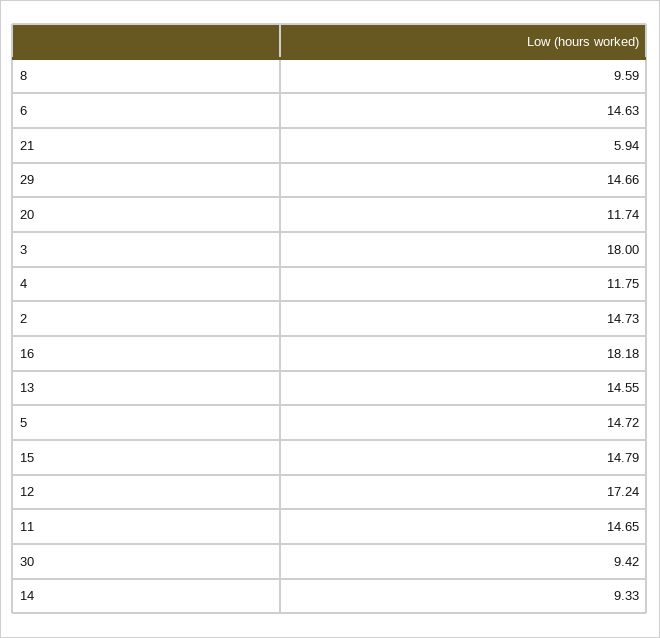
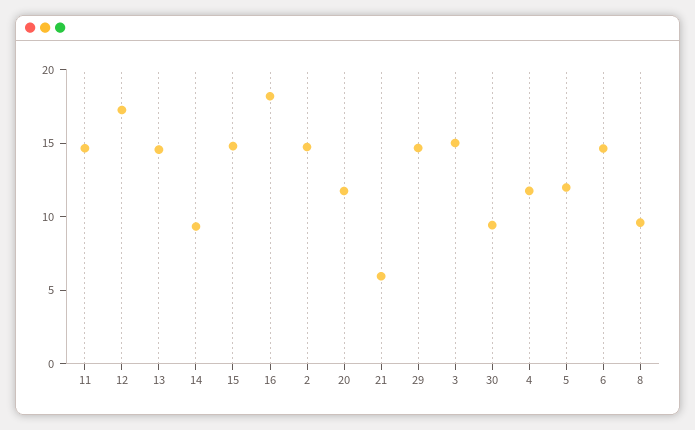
3: 18 -> 15
5: 14.72 -> 12

